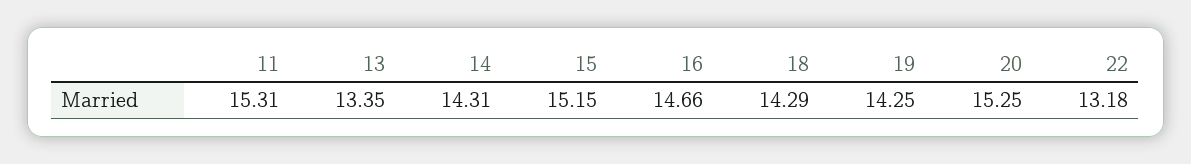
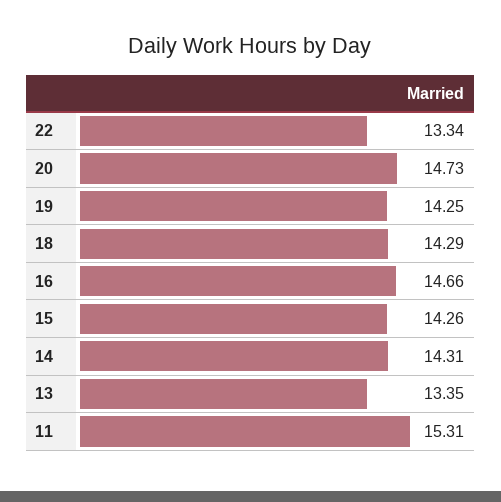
15: 15.15 -> 14.26
20: 15.25 -> 14.73
22: 13.18 -> 13.34

